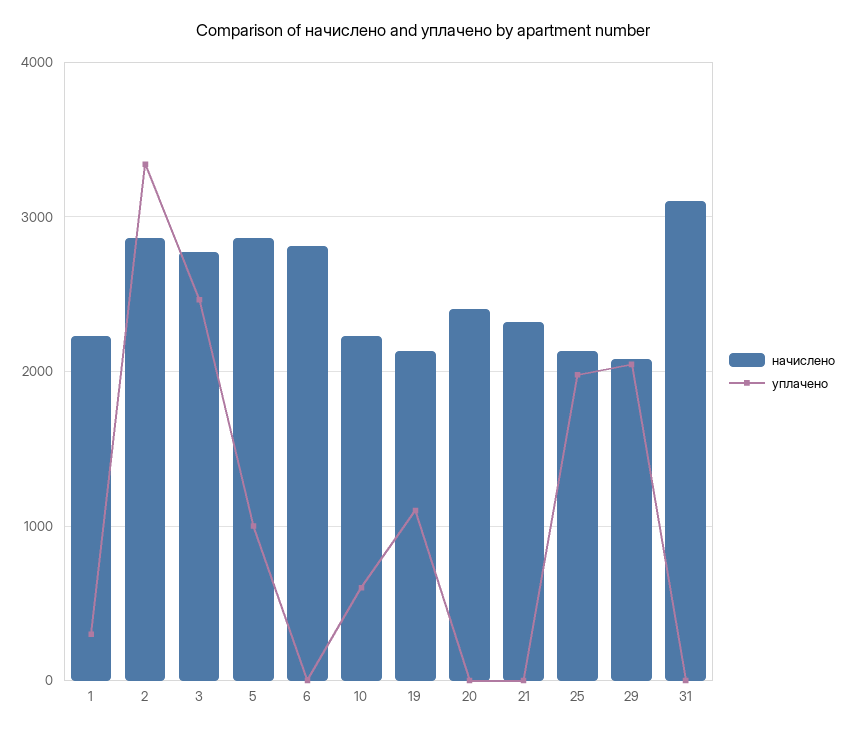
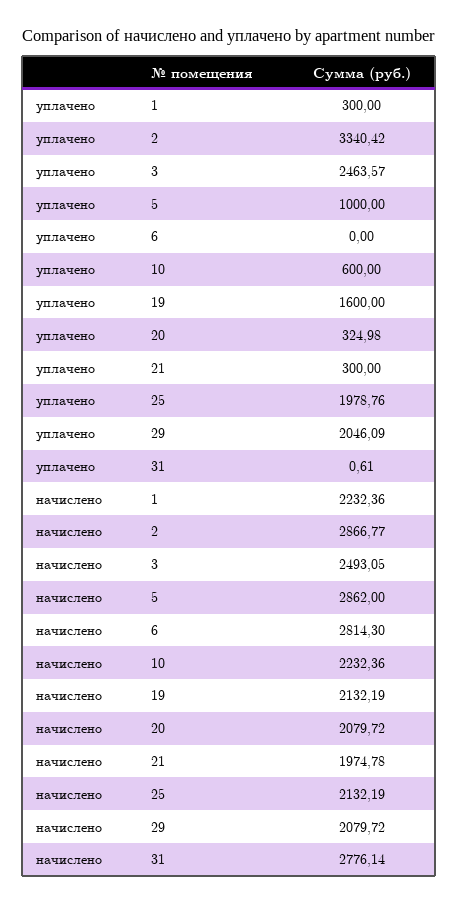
начислено, 3: 2800 -> 2493.05
уплачено, 19: 1100 -> 1600
начислено, 20: 2400 -> 2079.72
уплачено, 20: 0 -> 324.98
начислено, 21: 2300 -> 1974.78
уплачено, 21: 0 -> 300
начислено, 31: 3100 -> 2776.14

